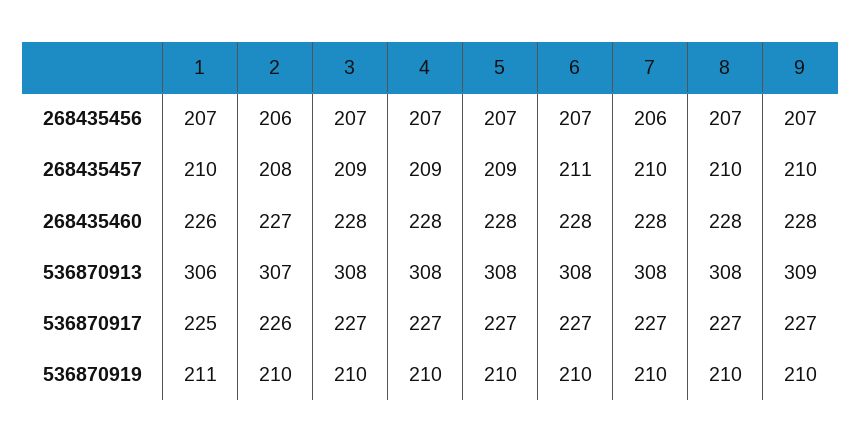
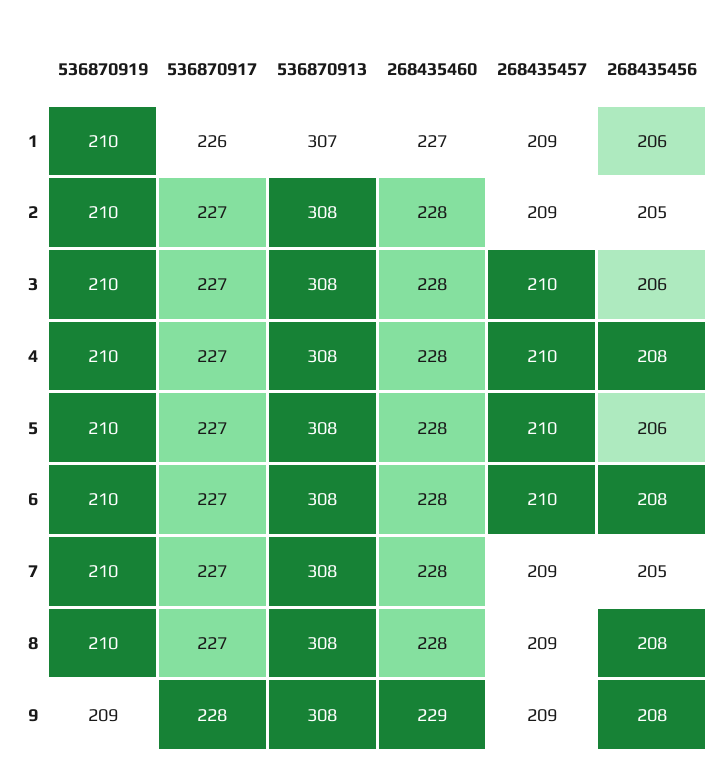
1, 268435456: 207 -> 206
2, 268435456: 206 -> 205
3, 268435456: 207 -> 206
4, 268435456: 207 -> 208
5, 268435456: 207 -> 206
6, 268435456: 207 -> 208
7, 268435456: 206 -> 205
8, 268435456: 207 -> 208
9, 268435456: 207 -> 208
1, 268435457: 210 -> 209
2, 268435457: 208 -> 209
3, 268435457: 209 -> 210
4, 268435457: 209 -> 210
5, 268435457: 209 -> 210
6, 268435457: 211 -> 210
7, 268435457: 210 -> 209
8, 268435457: 210 -> 209
9, 268435457: 210 -> 209
1, 268435460: 226 -> 227
2, 268435460: 227 -> 228
9, 268435460: 228 -> 229
1, 536870913: 306 -> 307
2, 536870913: 307 -> 308
9, 536870913: 309 -> 308
1, 536870917: 225 -> 226
2, 536870917: 226 -> 227
9, 536870917: 227 -> 228
1, 536870919: 211 -> 210
9, 536870919: 210 -> 209

